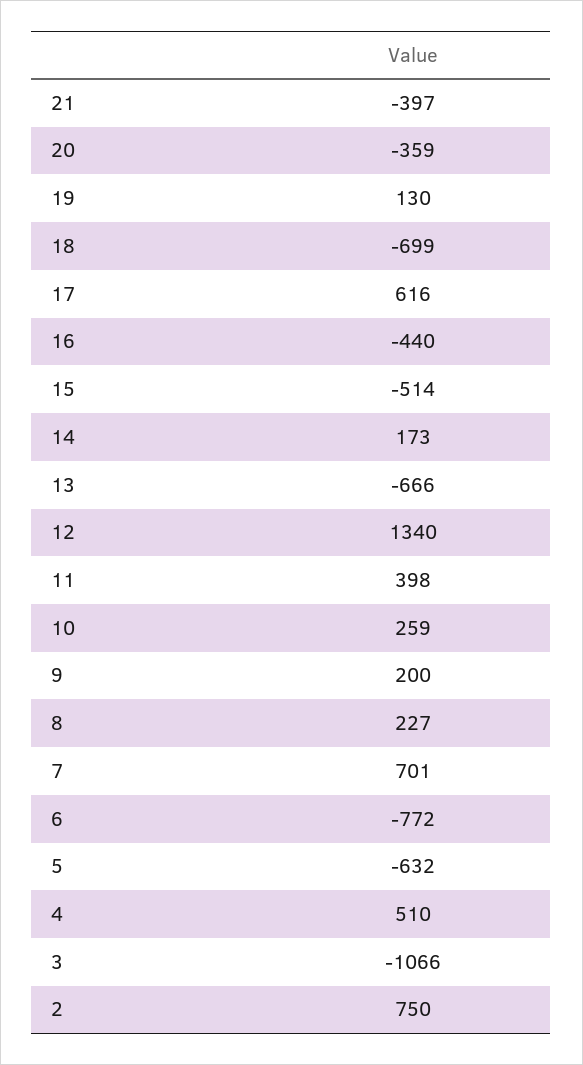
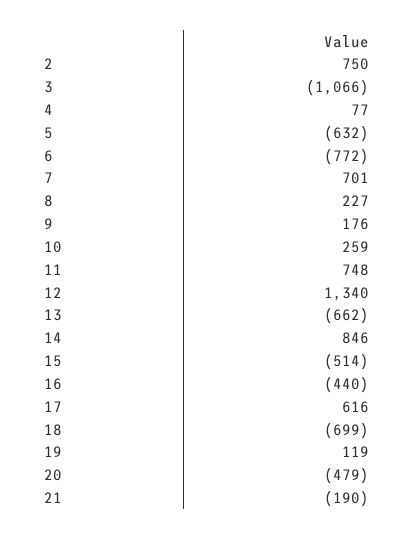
21: -397 -> -190
20: -359 -> -479
19: 130 -> 119
14: 173 -> 846
13: -666 -> -662
11: 398 -> 748
9: 200 -> 176
4: 510 -> 77

